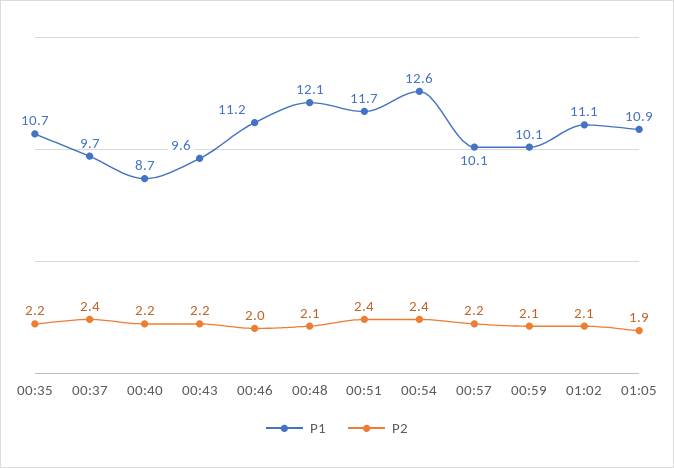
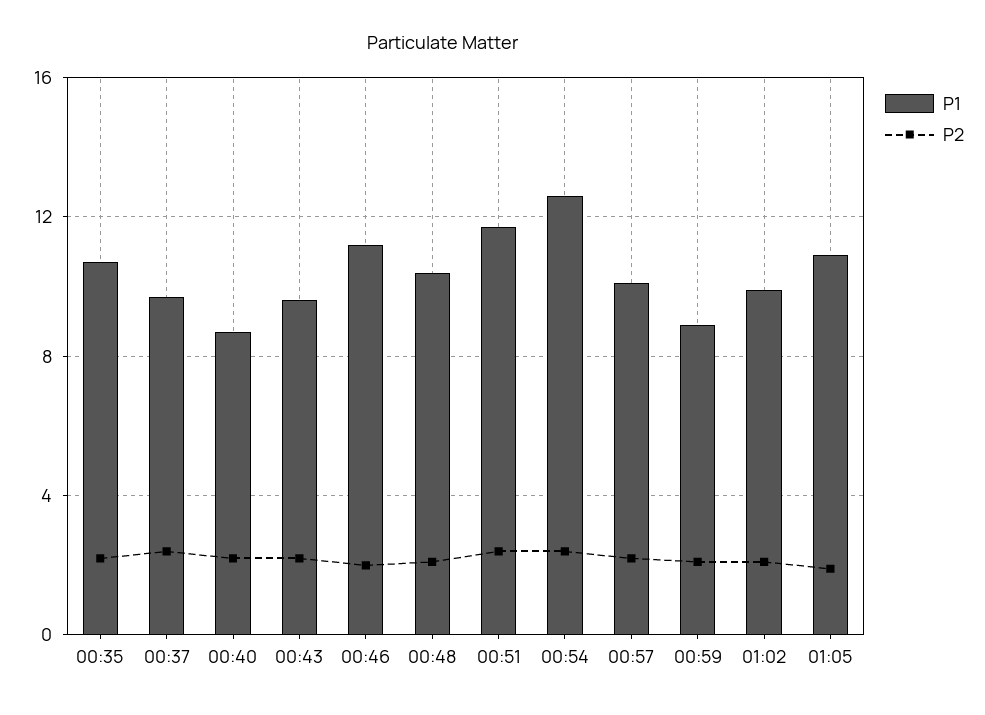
P1, 00:48: 12.1 -> 10.5
P1, 00:59: 10.1 -> 9
P1, 01:02: 11.1 -> 10

